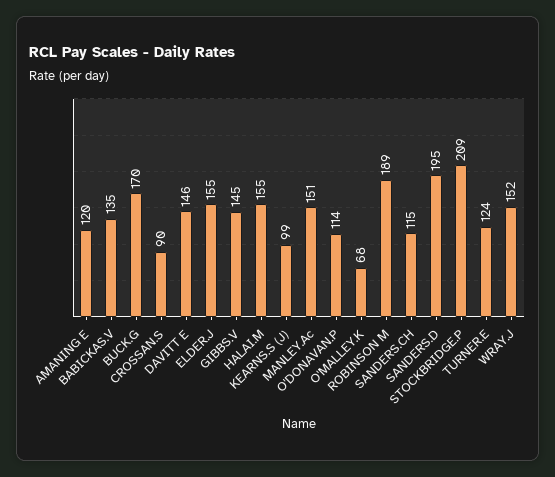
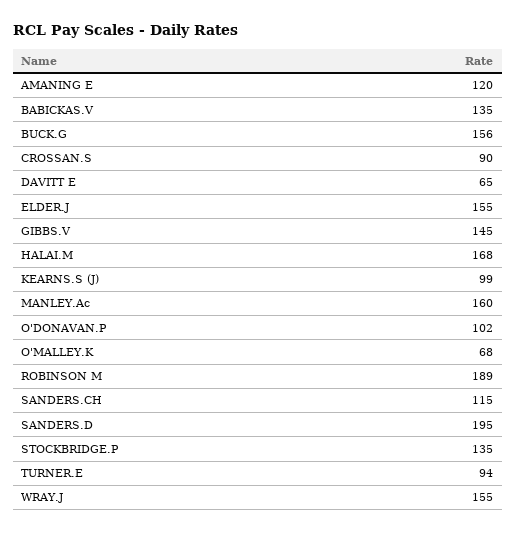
BUCK.G: 170 -> 156
DAVITT E: 146 -> 65
HALAI.M: 155 -> 168
MANLEY.Ac: 151 -> 160
O'DONAVAN.P: 114 -> 102
STOCKBRIDGE.P: 209 -> 135
TURNER.E: 124 -> 94
WRAY.J: 152 -> 155

